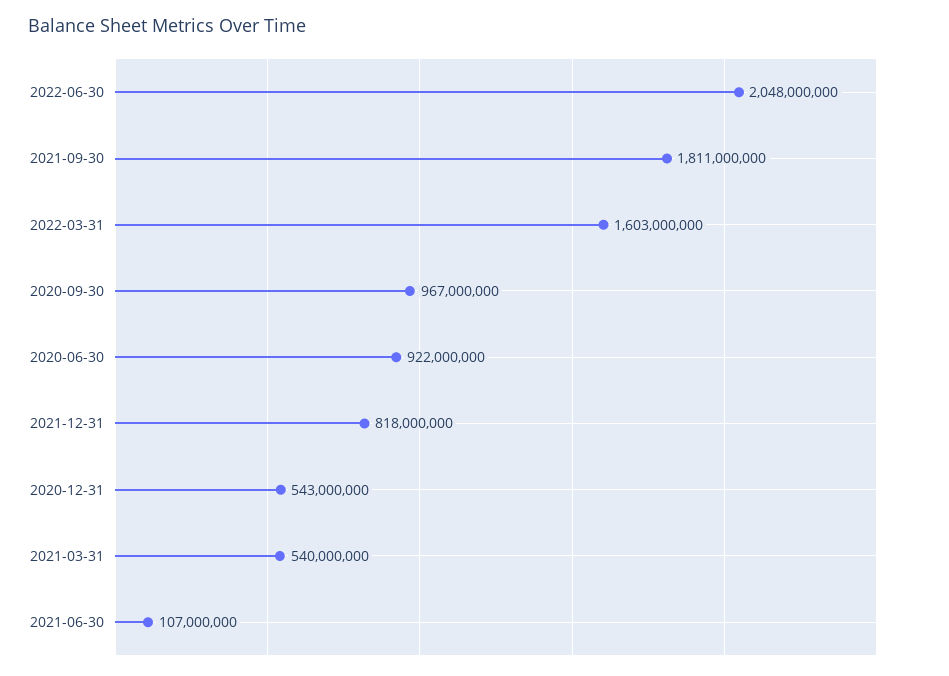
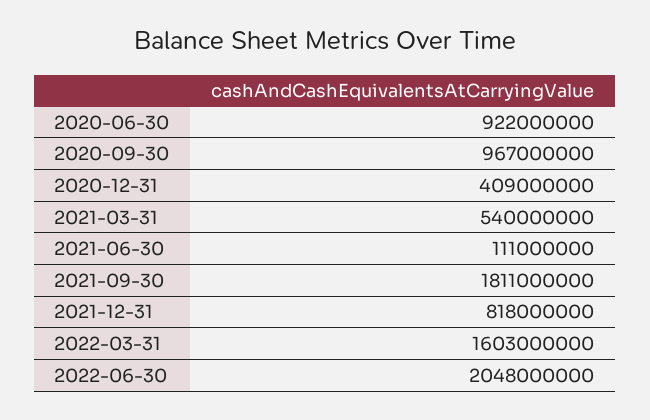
2020-12-31: 543000000 -> 409000000
2021-06-30: 107000000 -> 111000000

